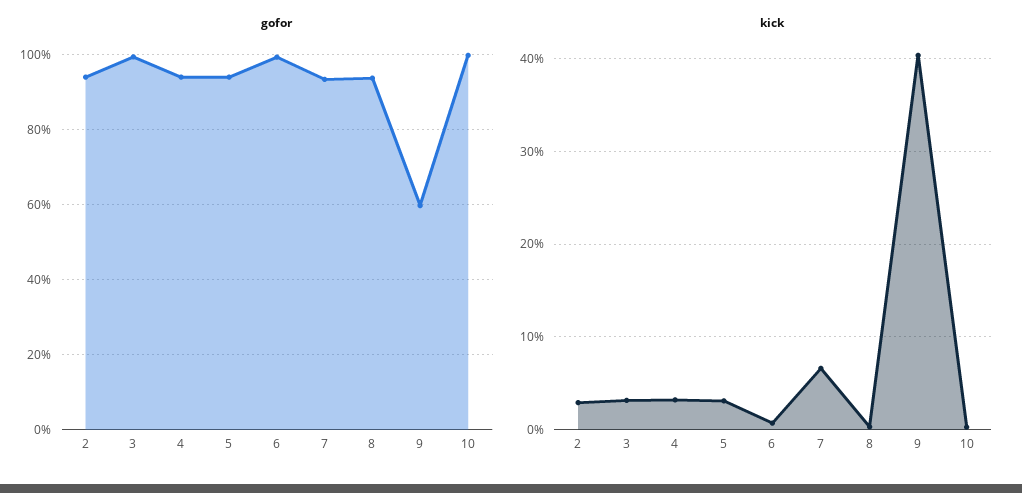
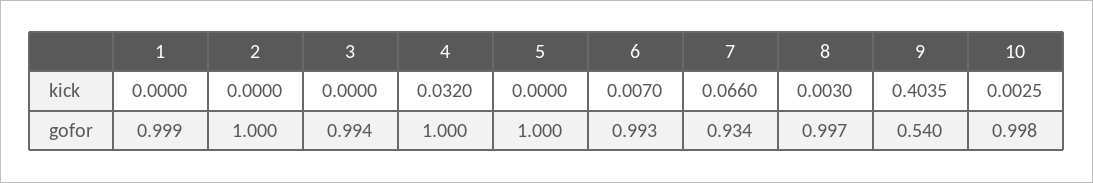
gofor, 2: 0.94 -> 1
gofor, 4: 0.94 -> 1
gofor, 5: 0.94 -> 1
gofor, 8: 0.94 -> 0.997
gofor, 9: 0.6 -> 0.54
kick, 2: 0.03 -> 0
kick, 3: 0.03 -> 0
kick, 5: 0.03 -> 0
kick, 1: none -> 0
gofor, 1: none -> 0.999

